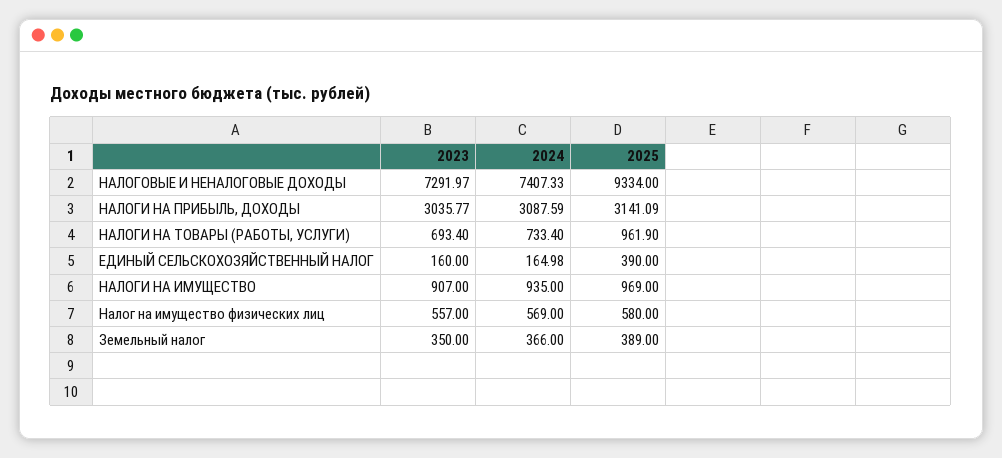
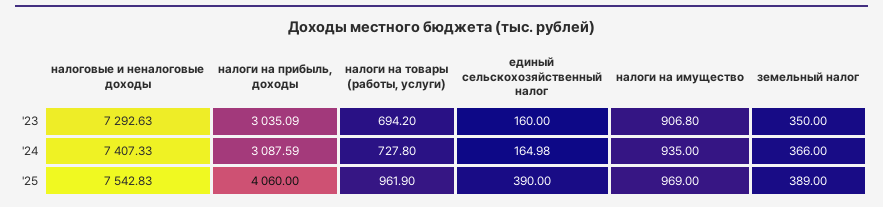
2023, НАЛОГОВЫЕ И НЕНАЛОГОВЫЕ ДОХОДЫ: 7291.97 -> 7292.63
2025, НАЛОГОВЫЕ И НЕНАЛОГОВЫЕ ДОХОДЫ: 9334 -> 7542.83
2023, НАЛОГИ НА ПРИБЫЛЬ, ДОХОДЫ: 3035.77 -> 3035.09
2025, НАЛОГИ НА ПРИБЫЛЬ, ДОХОДЫ: 3141.09 -> 4060
2023, НАЛОГИ НА ТОВАРЫ (РАБОТЫ, УСЛУГИ): 693.4 -> 694.2
2024, НАЛОГИ НА ТОВАРЫ (РАБОТЫ, УСЛУГИ): 733.4 -> 727.8
2023, НАЛОГИ НА ИМУЩЕСТВО: 907 -> 906.8
2023, Налог на имущество физических лиц: 557 -> none
2024, Налог на имущество физических лиц: 569 -> none
2025, Налог на имущество физических лиц: 580 -> none

